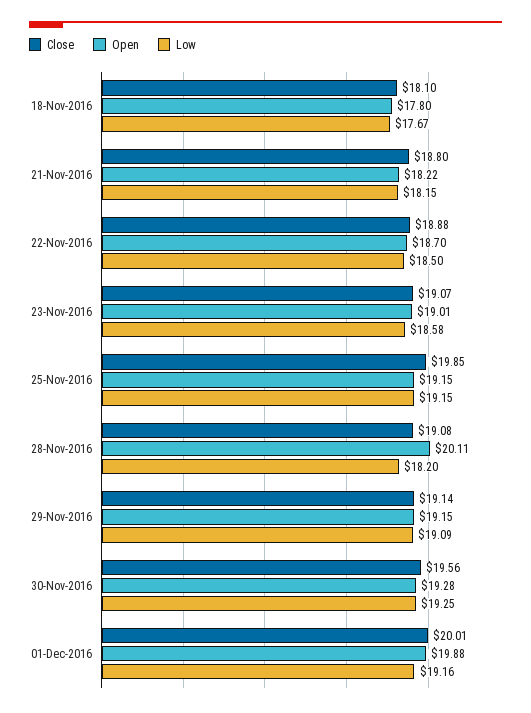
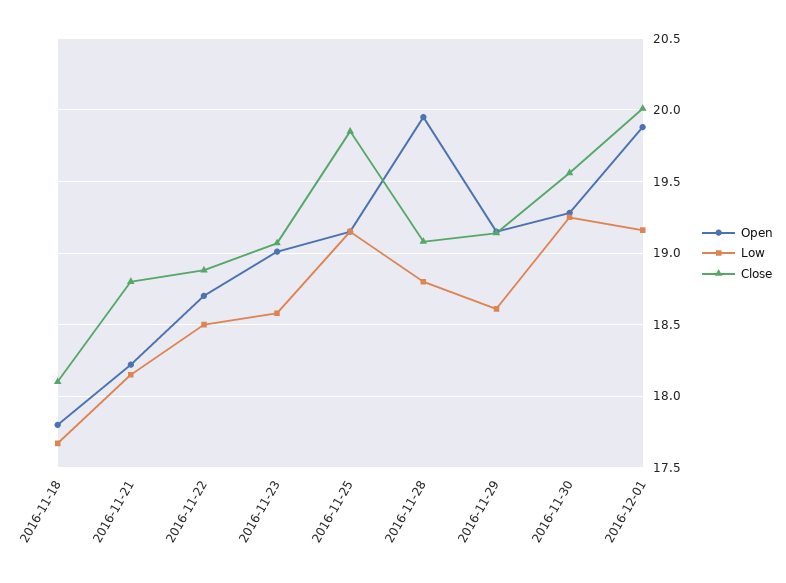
Open, 28-Nov-2016: 20.11 -> 19.95
Low, 28-Nov-2016: 18.2 -> 18.8
Low, 29-Nov-2016: 19.09 -> 18.6

